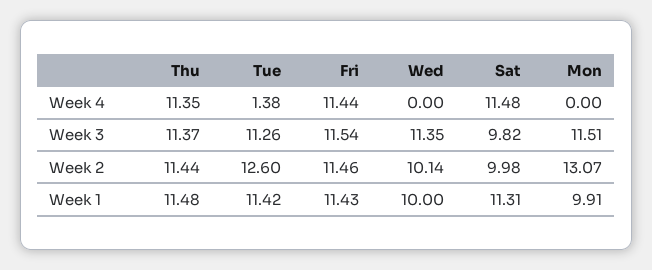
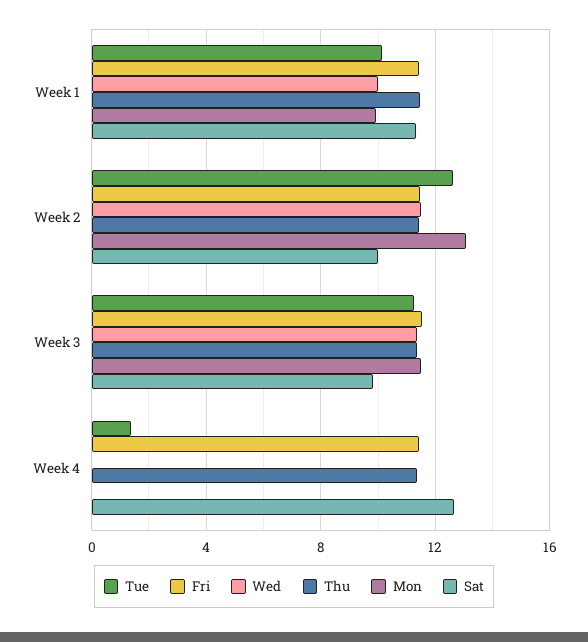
Sat, Week 4: 11.48 -> 12.5
Wed, Week 2: 10.14 -> 11.5
Tue, Week 1: 11.42 -> 10

